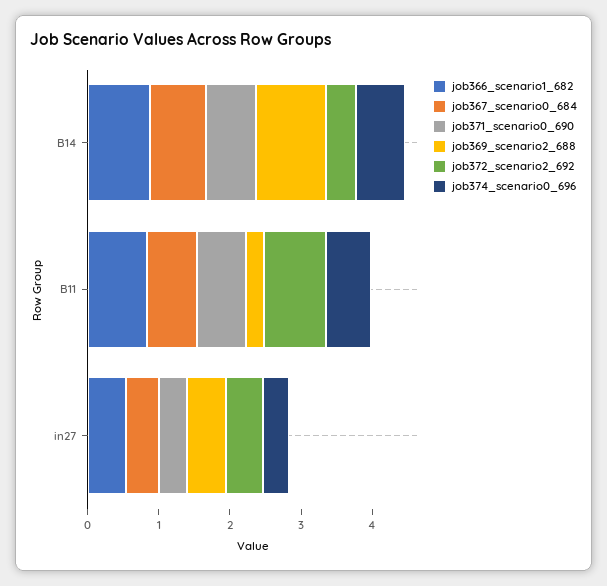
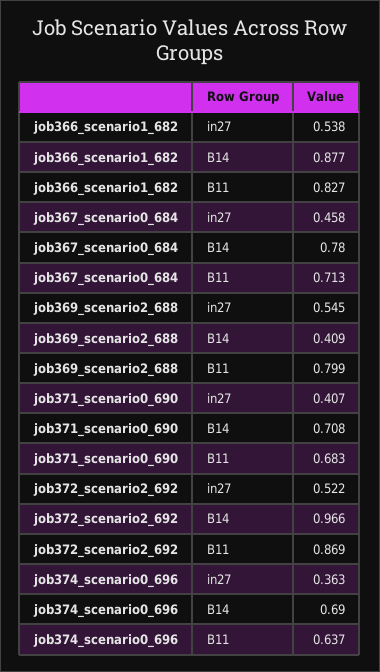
job369_scenario2_688, B14: 1 -> 0.409
job372_scenario2_692, B14: 0.4 -> 0.966
job369_scenario2_688, B11: 0.2 -> 0.799

